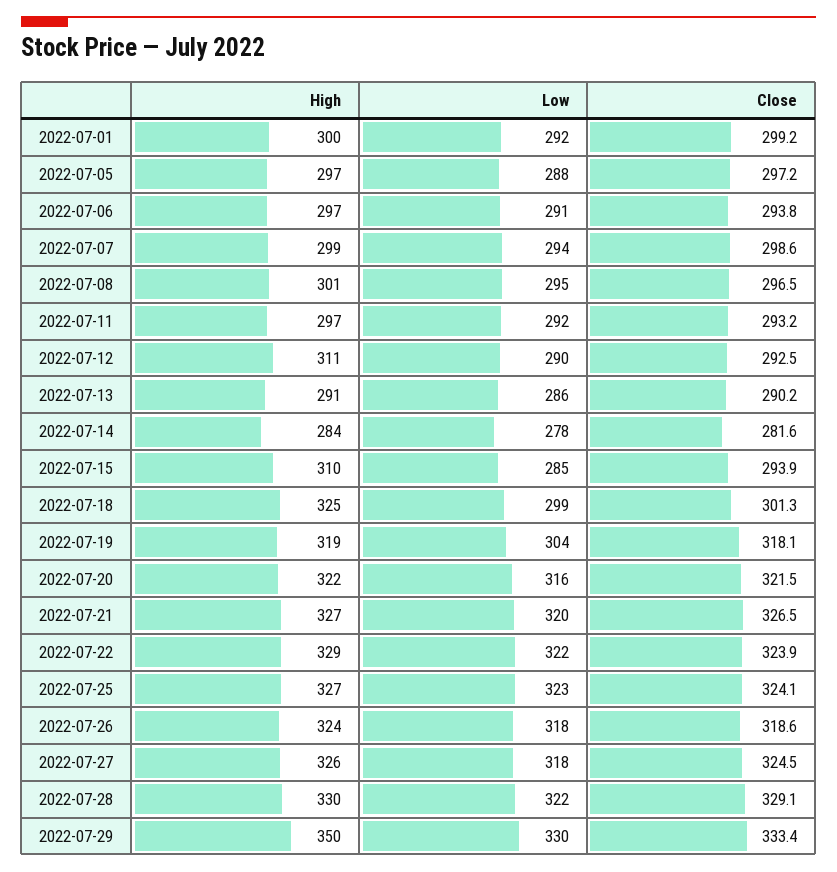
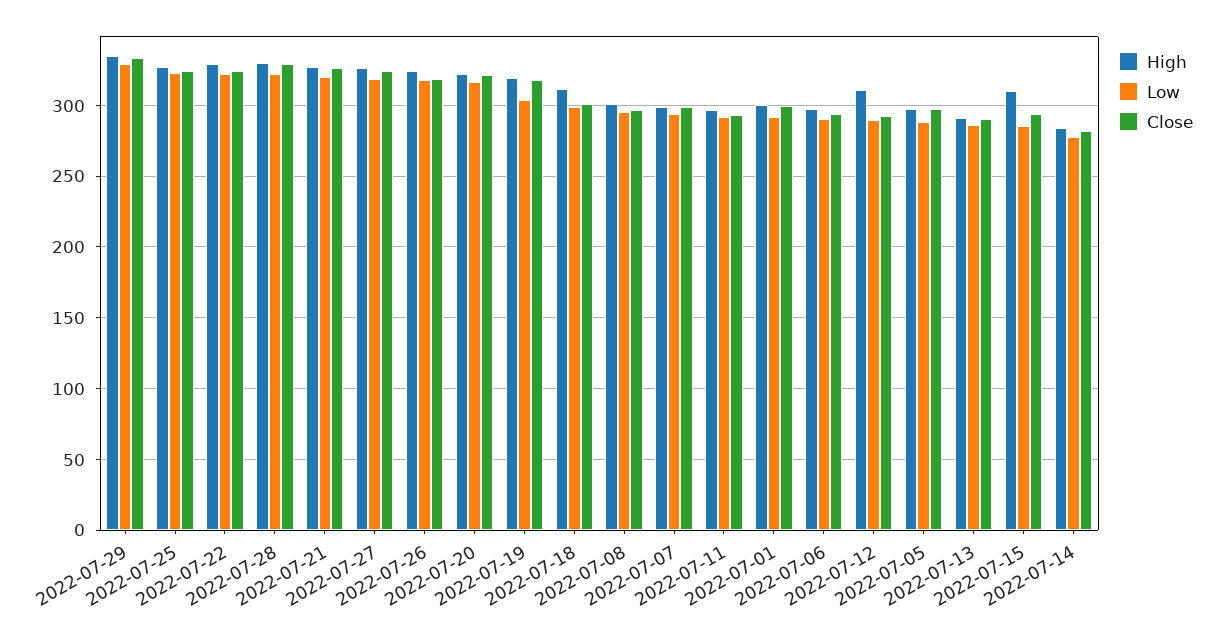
High, 2022-07-18: 325 -> 310
High, 2022-07-29: 350 -> 335

